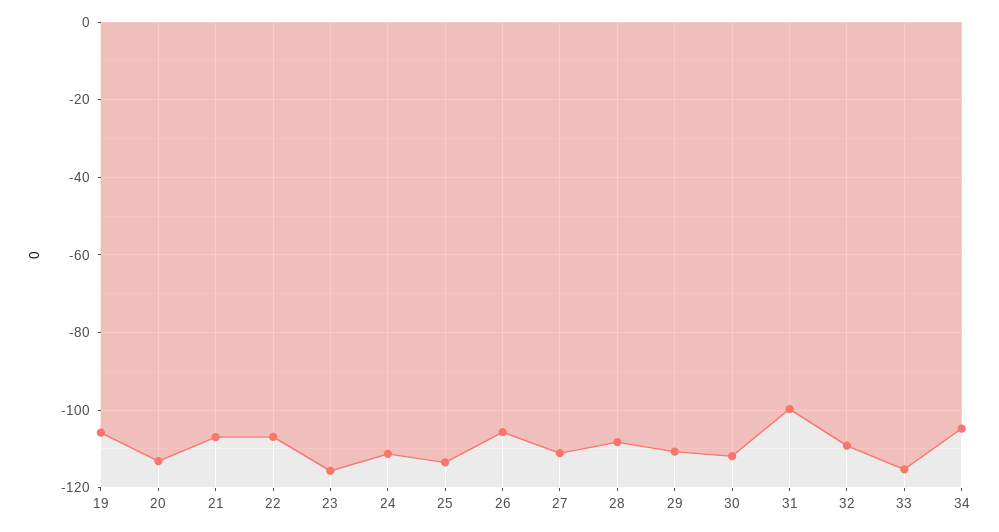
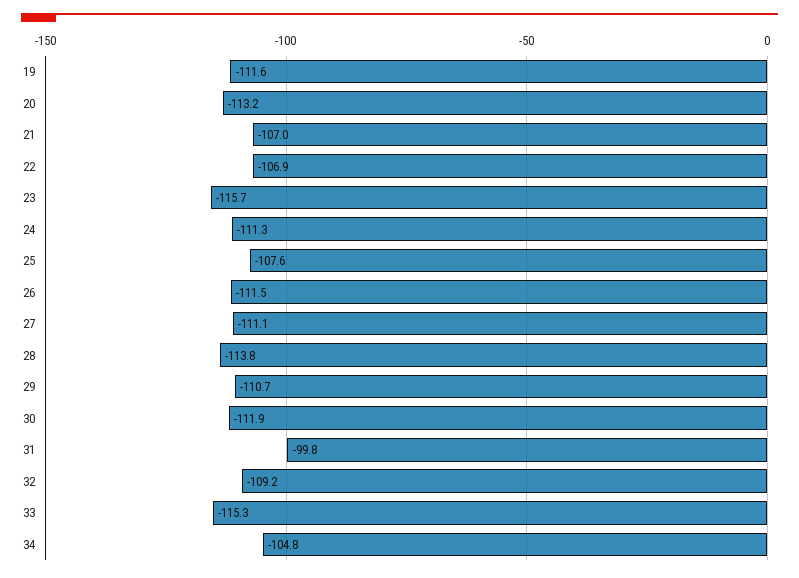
19: -106 -> -111.6
25: -114 -> -107.6
26: -106 -> -111.5
28: -108 -> -113.8

